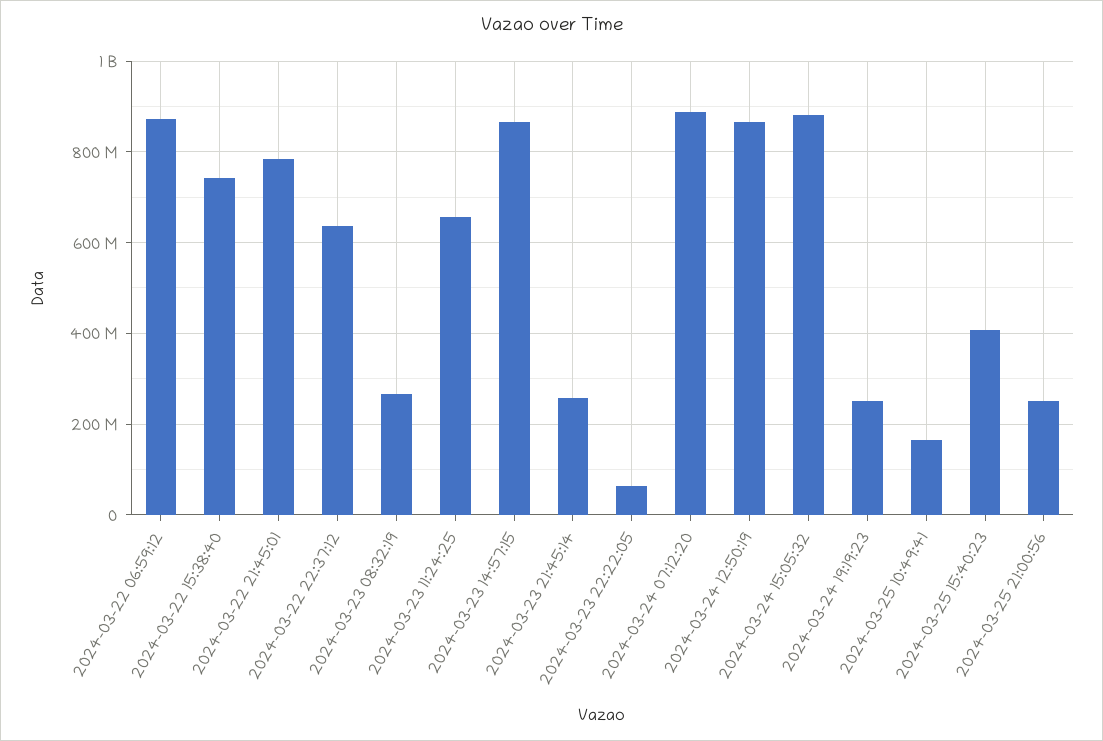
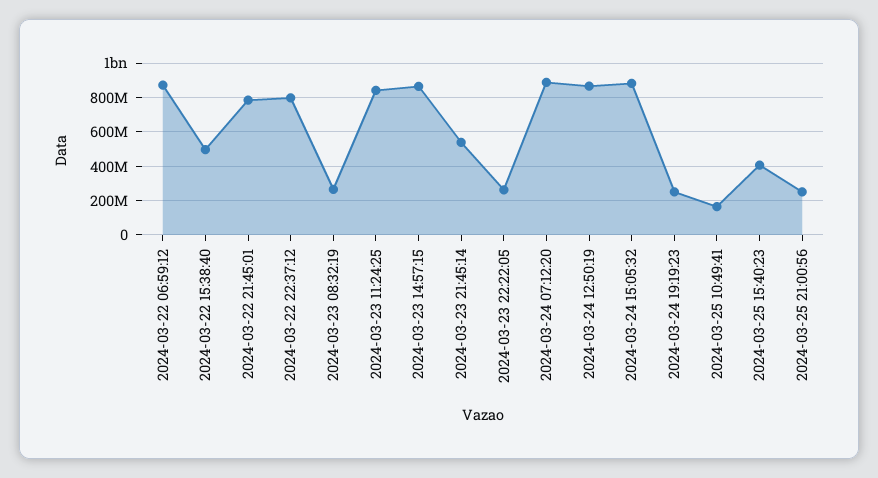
2024-03-22 15:38:40: 740000000 -> 500000000
2024-03-22 22:37:12: 640000000 -> 800000000
2024-03-23 11:24:25: 660000000 -> 850000000
2024-03-23 21:45:14: 260000000 -> 550000000
2024-03-23 22:22:05: 60000000 -> 250000000

